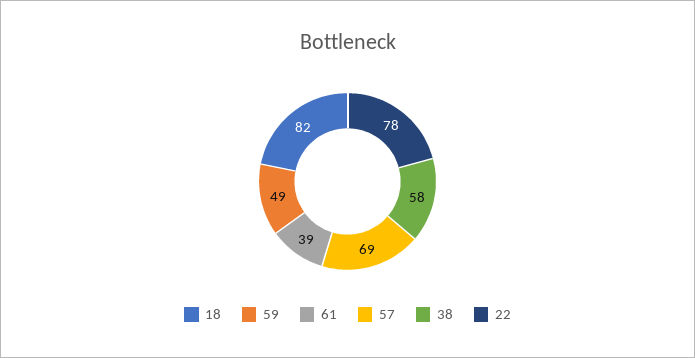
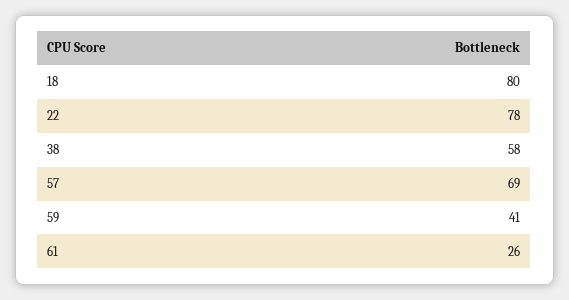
18: 82 -> 80
59: 49 -> 41
61: 39 -> 26

